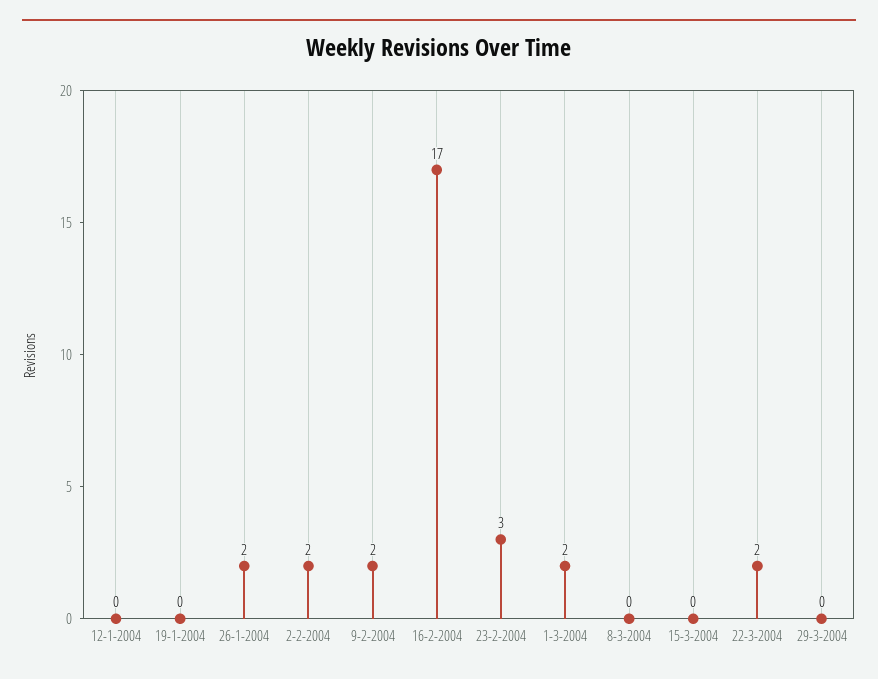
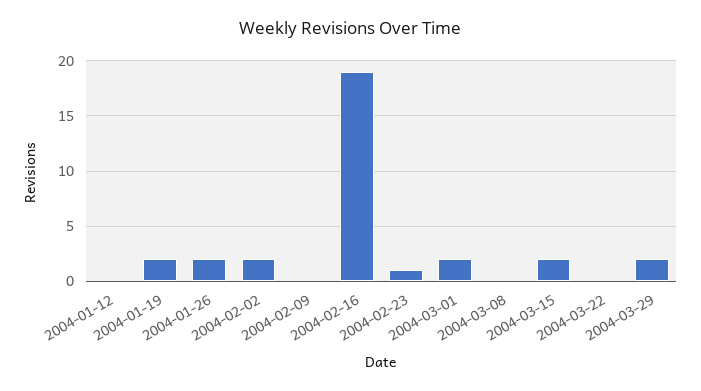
19-1-2004: 0 -> 2
9-2-2004: 2 -> 0
16-2-2004: 17 -> 19
23-2-2004: 3 -> 1
15-3-2004: 0 -> 2
22-3-2004: 2 -> 0
29-3-2004: 0 -> 2

